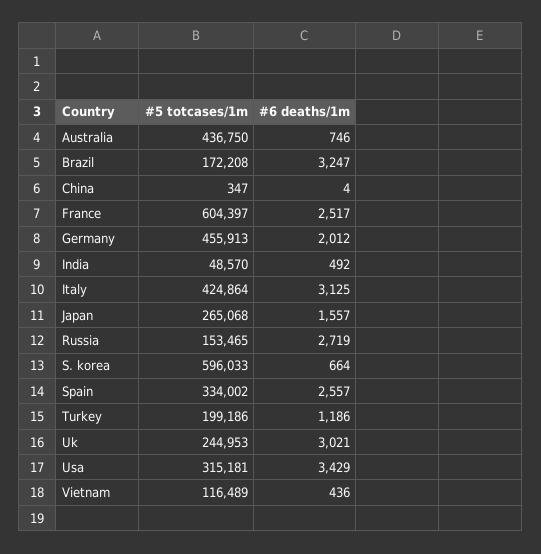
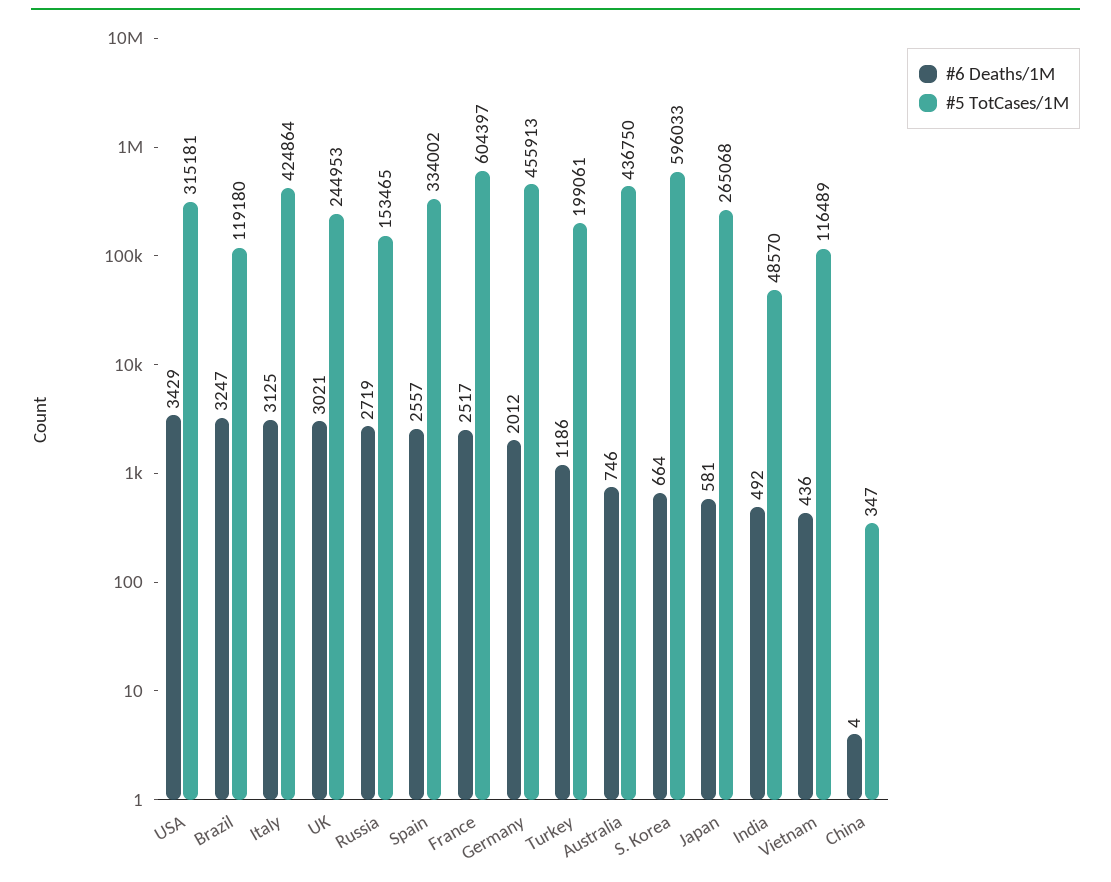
#5 totcases/1m, Brazil: 172208 -> 119180
#6 deaths/1m, Japan: 1557 -> 581
#5 totcases/1m, Turkey: 199186 -> 199061

